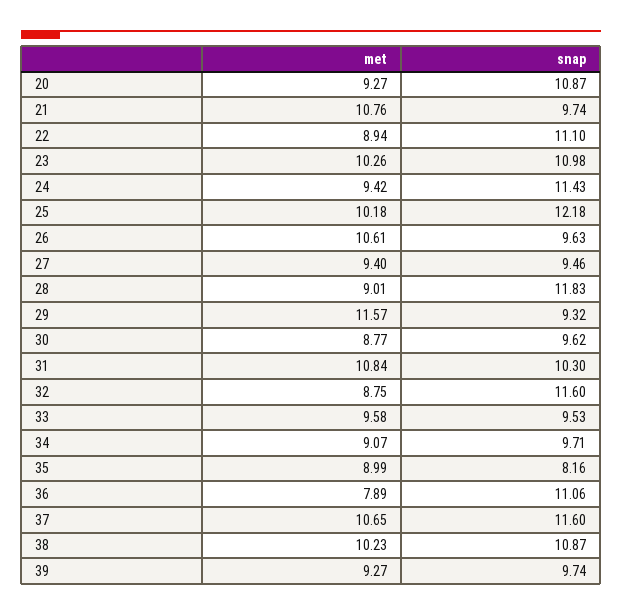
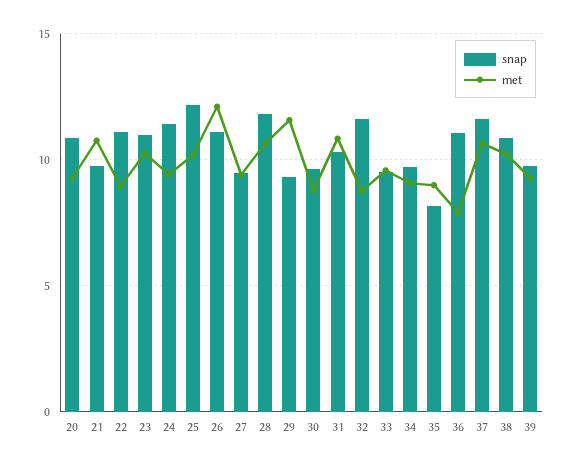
met, 26: 10.61 -> 12
snap, 26: 9.63 -> 11
met, 28: 9.01 -> 10.5

